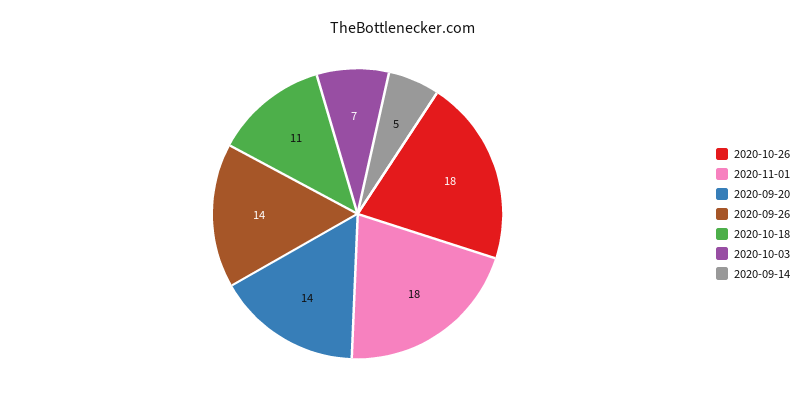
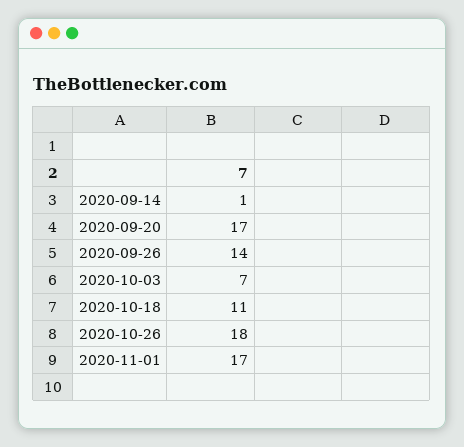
2020-11-01: 18 -> 17
2020-09-20: 14 -> 17
2020-09-14: 5 -> 1

